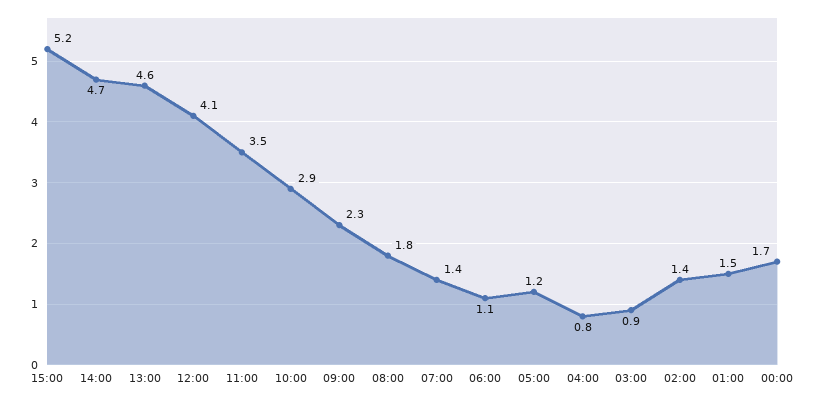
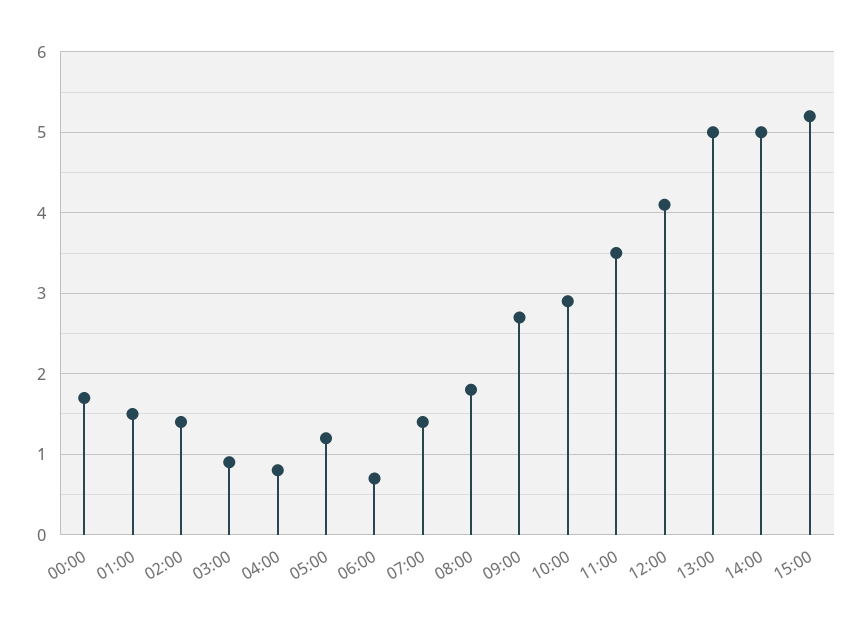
14:00: 4.7 -> 5
13:00: 4.6 -> 5
09:00: 2.3 -> 2.7
06:00: 1.1 -> 0.7

